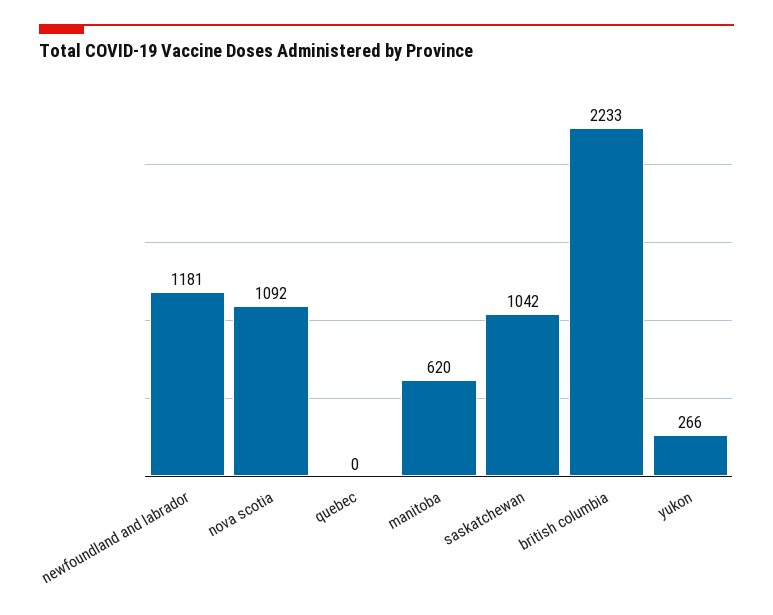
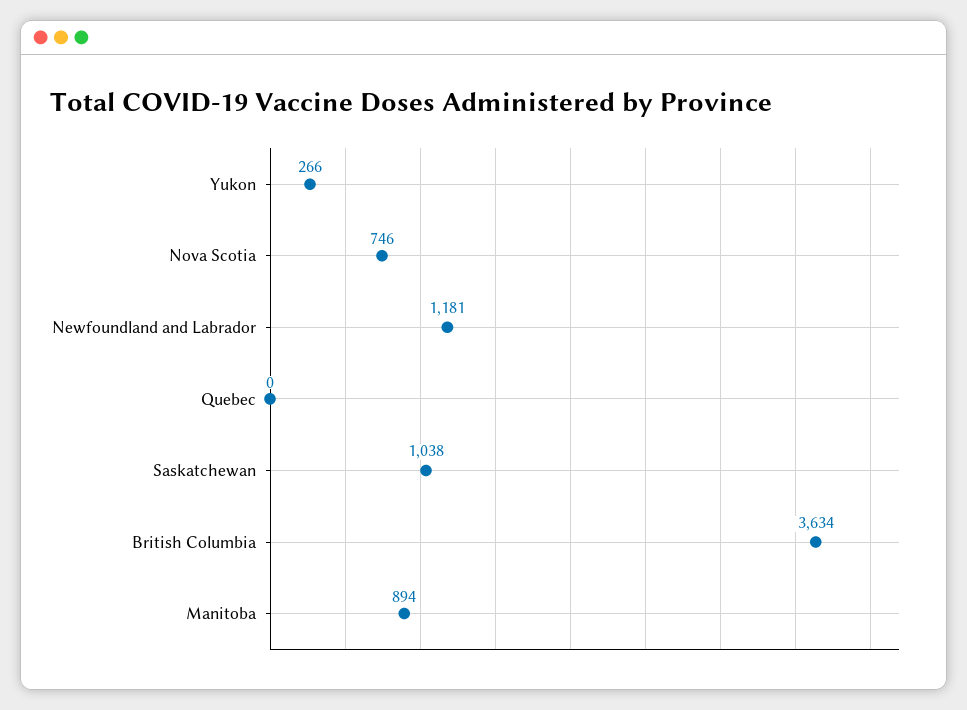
nova scotia: 1092 -> 746
manitoba: 620 -> 894
saskatchewan: 1042 -> 1038
british columbia: 2233 -> 3634

